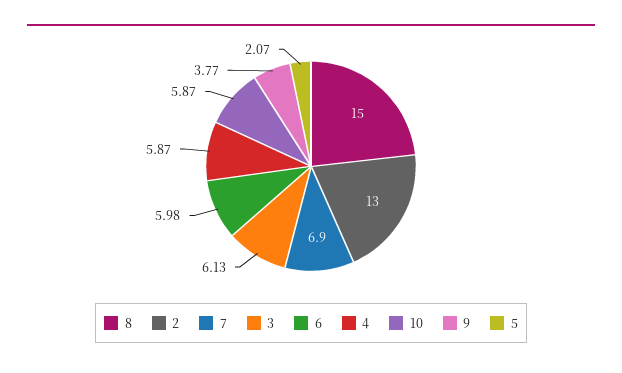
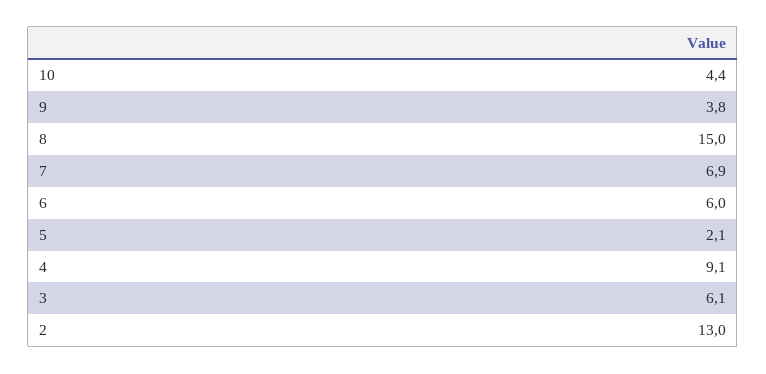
4: 5.87 -> 9.1
10: 5.87 -> 4.4

